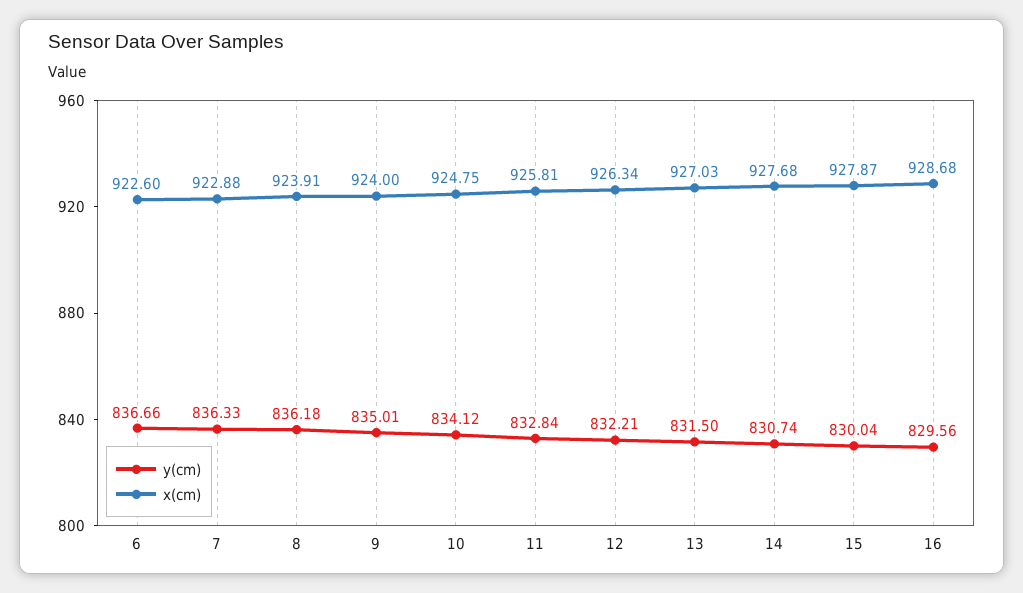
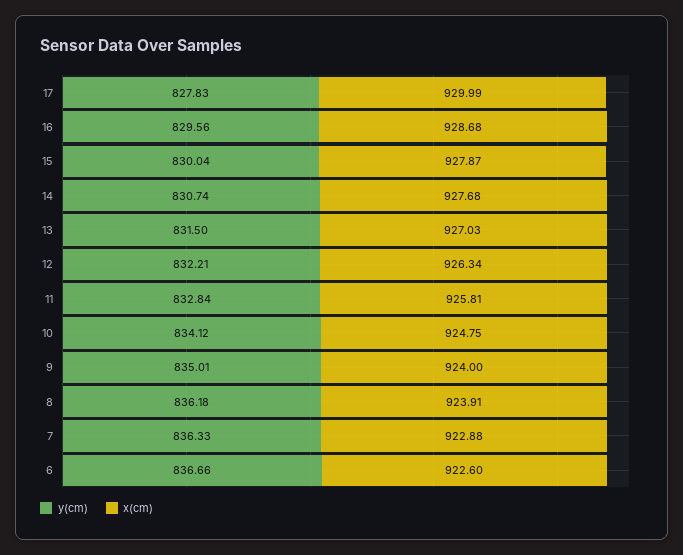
y(cm), 17: none -> 827.83
x(cm), 17: none -> 929.99

